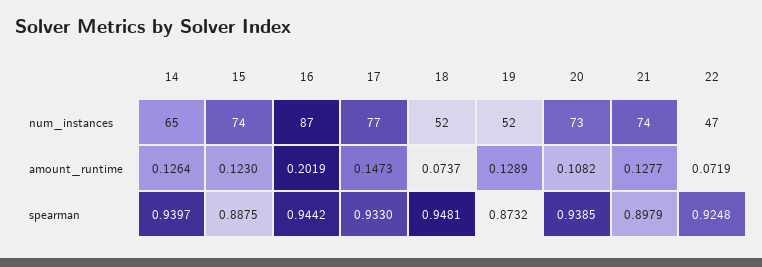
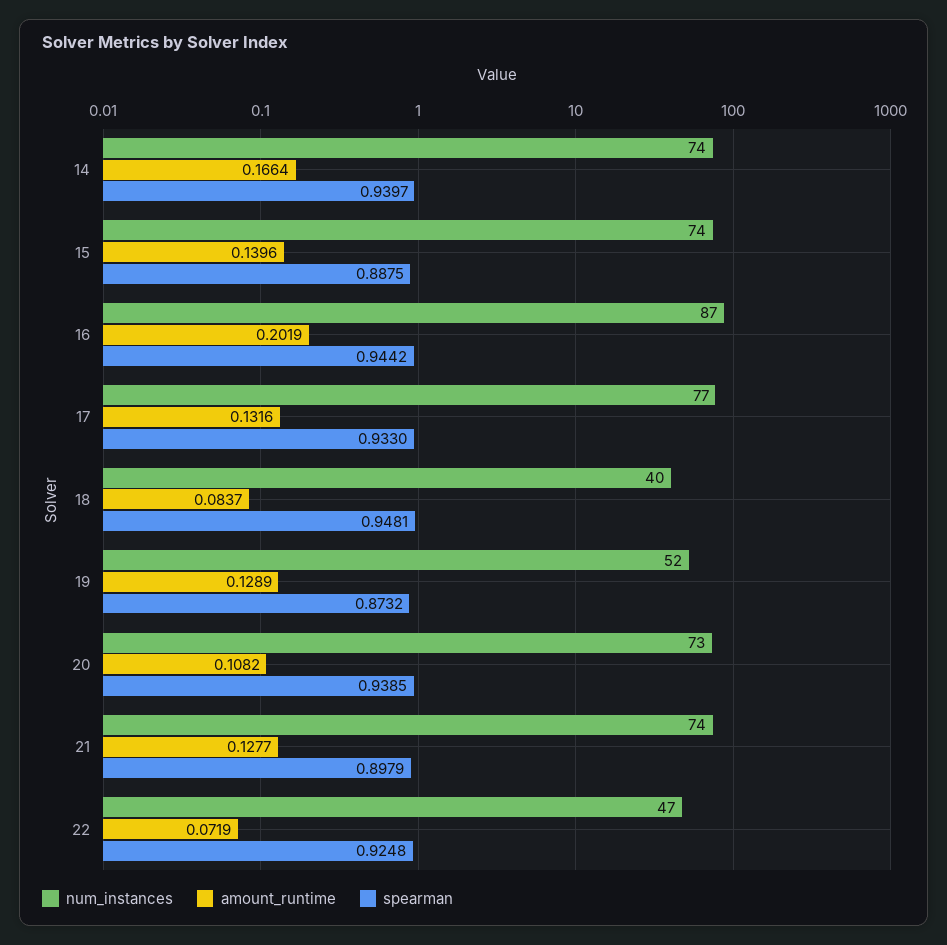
num_instances, 14: 65 -> 74
num_instances, 18: 52 -> 40
amount_runtime, 14: 0.1264 -> 0.1664
amount_runtime, 15: 0.123 -> 0.1396
amount_runtime, 17: 0.1473 -> 0.1316
amount_runtime, 18: 0.0737 -> 0.0837

